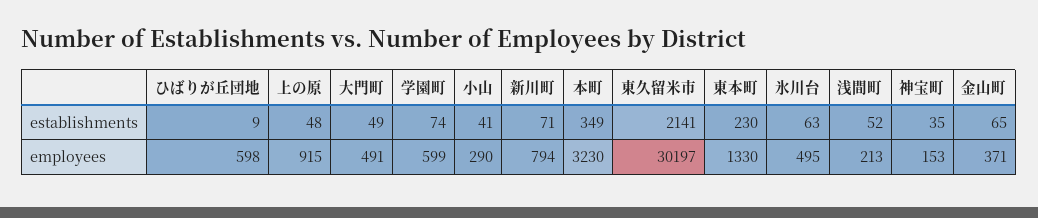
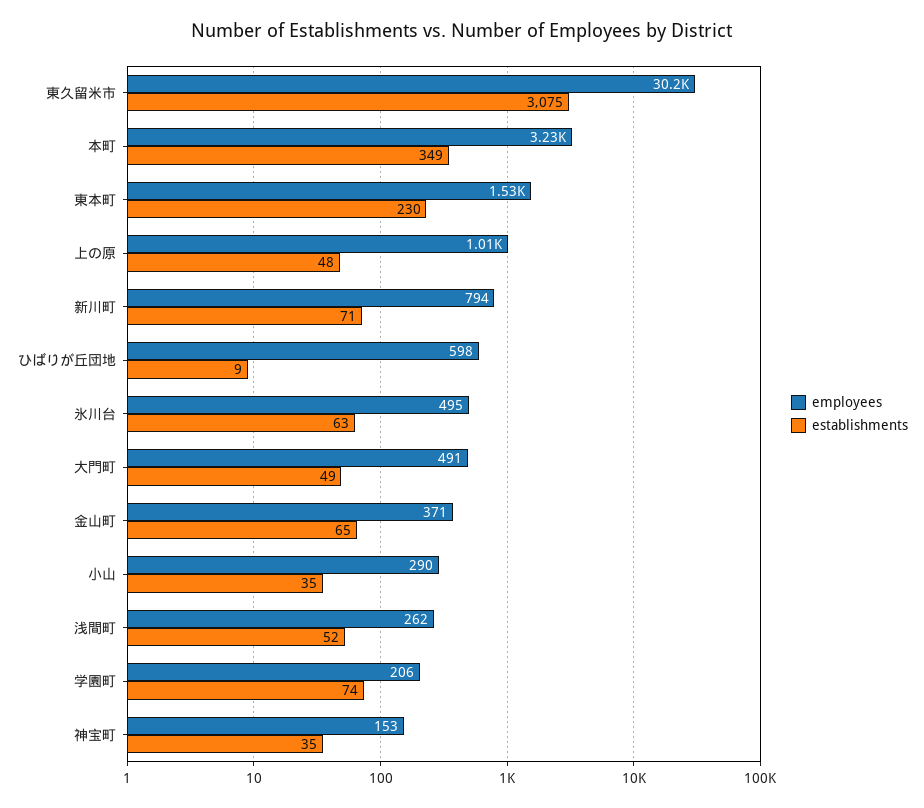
establishments, 小山: 41 -> 35
establishments, 東久留米市: 2141 -> 3075
employees, 上の原: 915 -> 1010
employees, 学園町: 599 -> 206
employees, 東本町: 1330 -> 1530
employees, 浅間町: 213 -> 262

